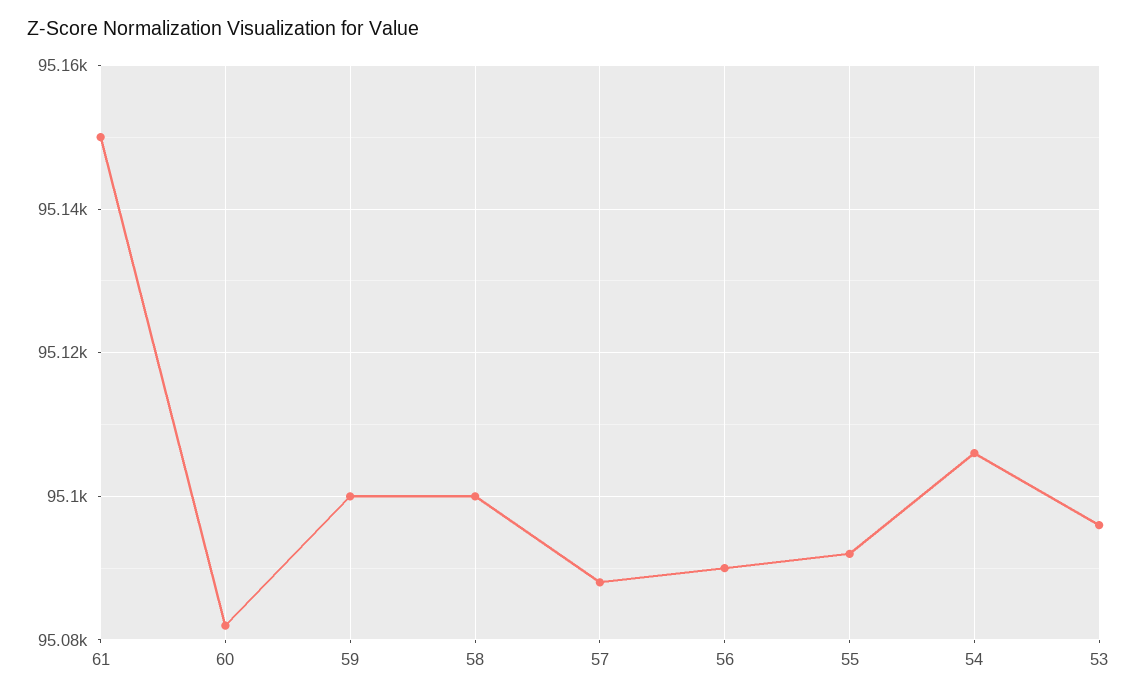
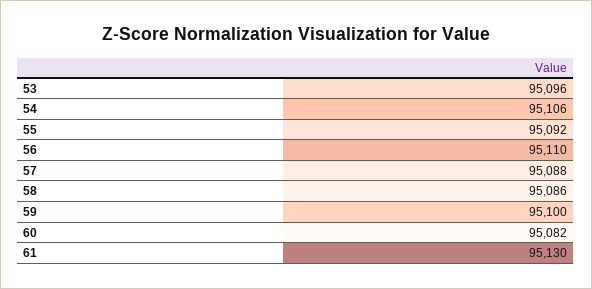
61: 95150 -> 95130
58: 95100 -> 95086
56: 95090 -> 95110

